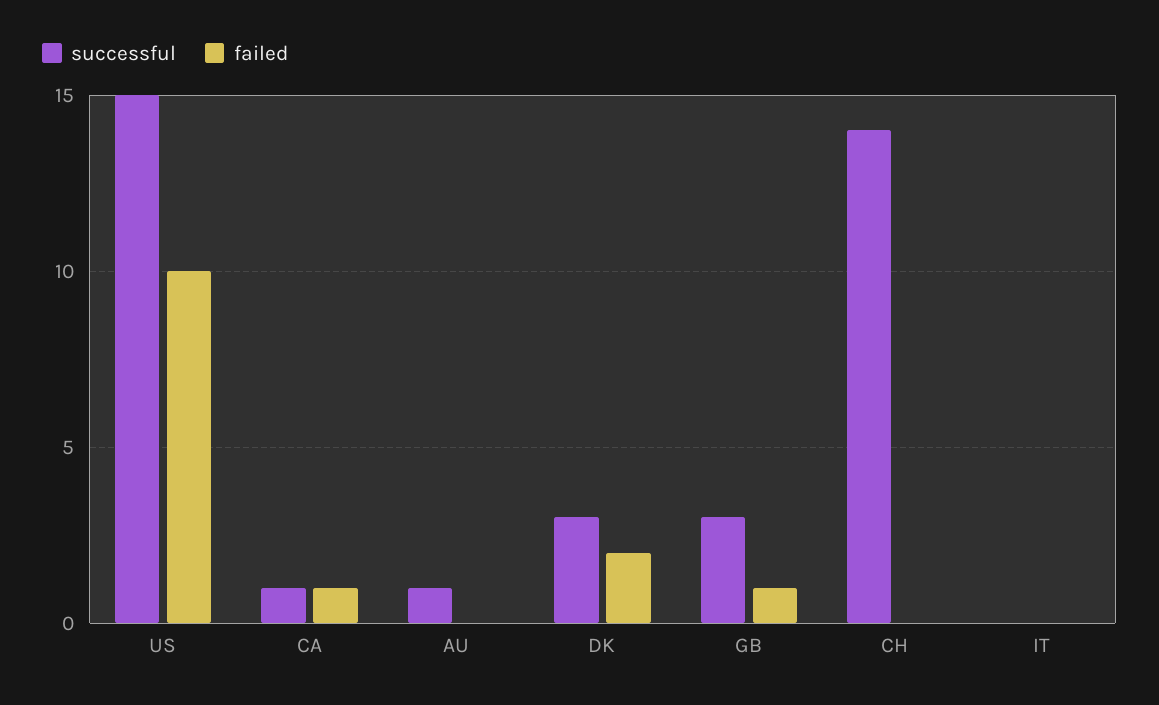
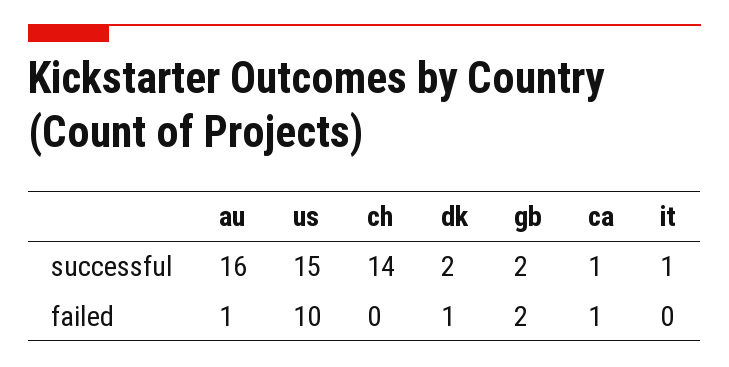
successful, AU: 1 -> 16
failed, AU: 0 -> 1
successful, DK: 3 -> 2
failed, DK: 2 -> 1
successful, GB: 3 -> 2
failed, GB: 1 -> 2
successful, IT: 0 -> 1

